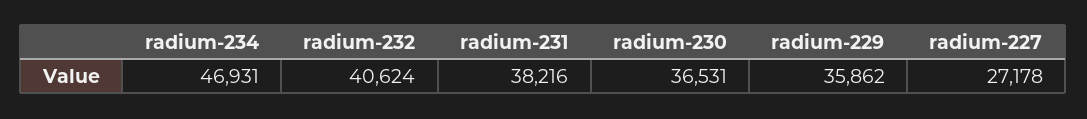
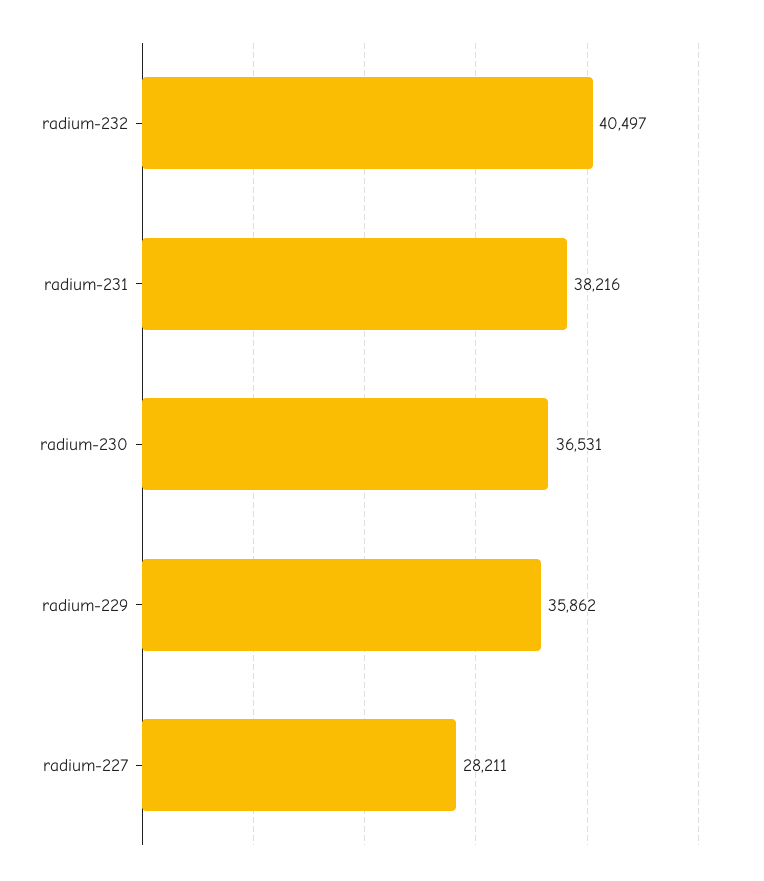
radium-234: 46931 -> none
radium-232: 40624 -> 40497
radium-227: 27178 -> 28211

